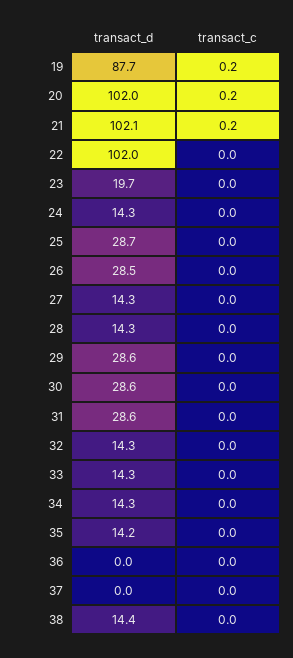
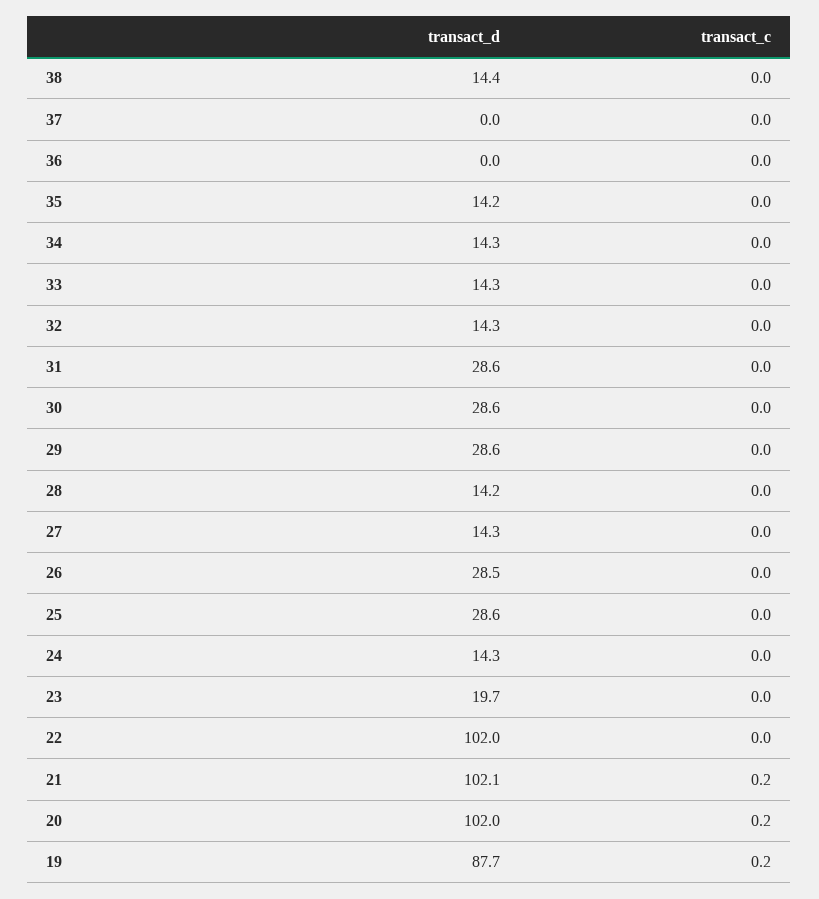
transact_d, 25: 28.7 -> 28.6
transact_d, 28: 14.3 -> 14.2

